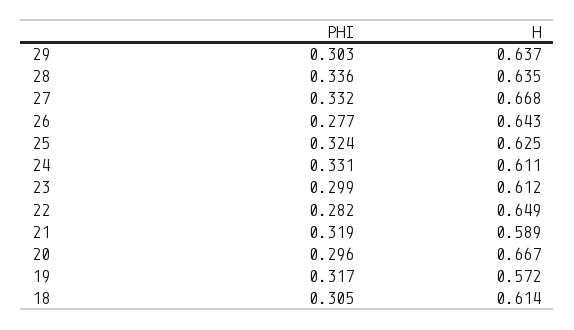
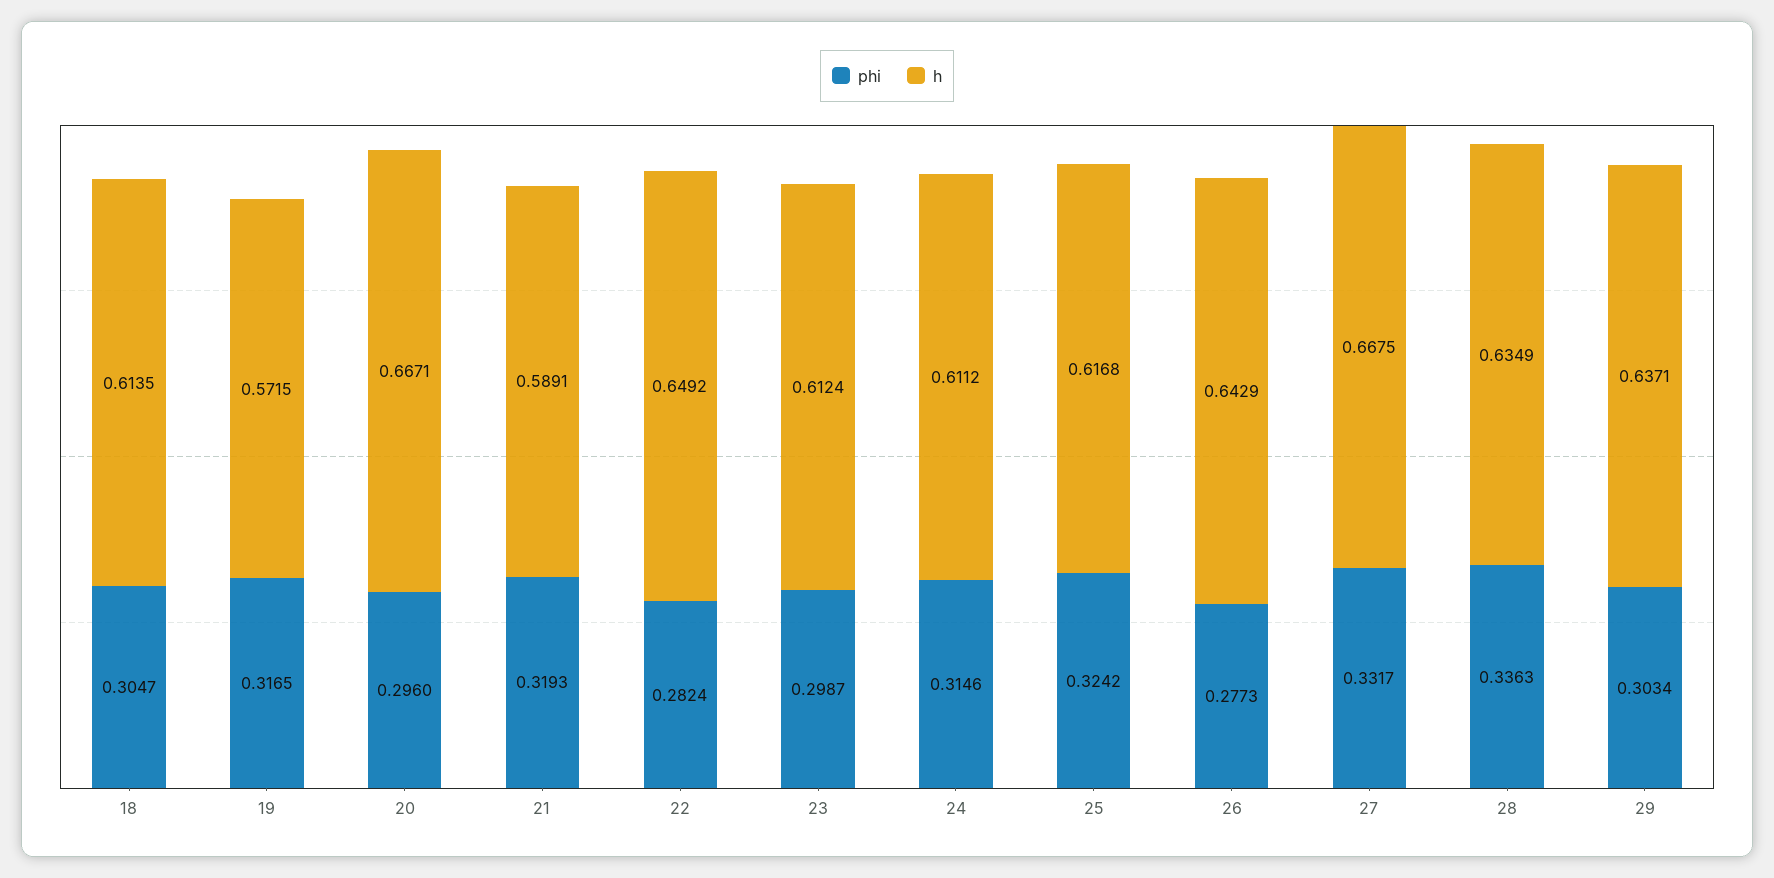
H, 25: 0.625 -> 0.6168
PHI, 24: 0.331 -> 0.3146

